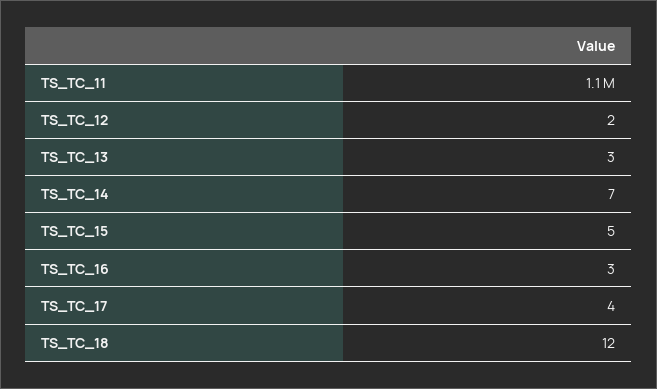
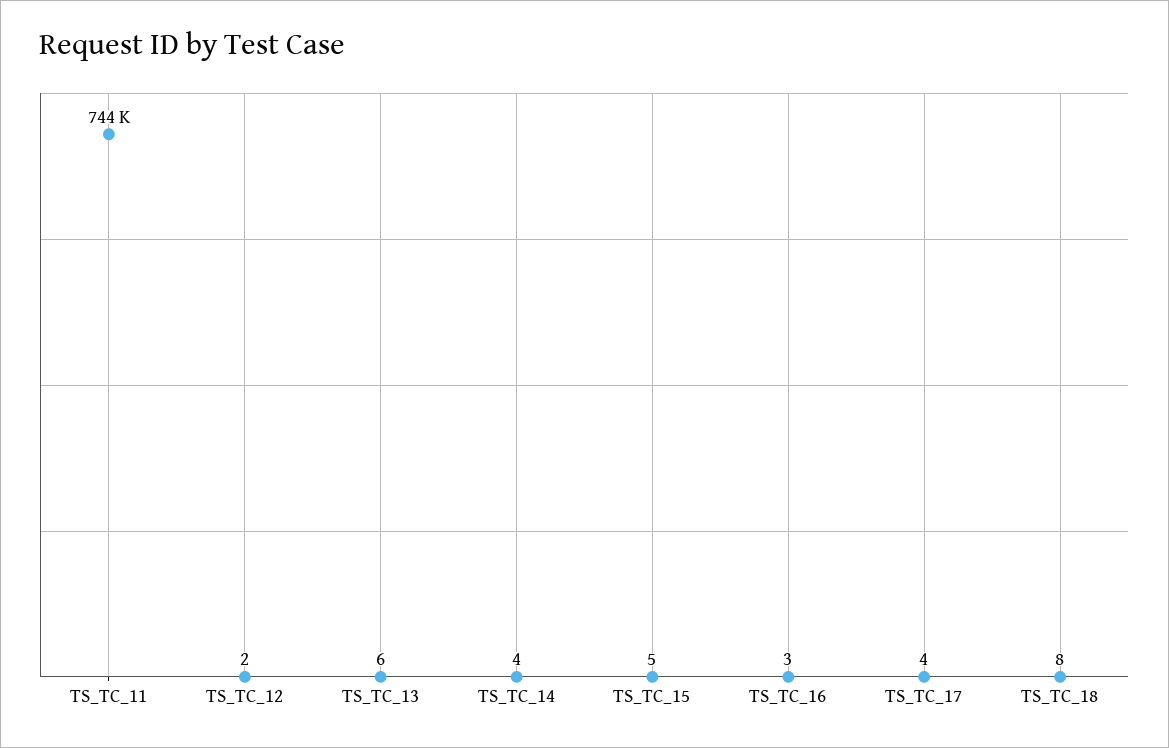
TS_TC_11: 1100000 -> 744000
TS_TC_13: 3 -> 6
TS_TC_14: 7 -> 4
TS_TC_18: 12 -> 8

